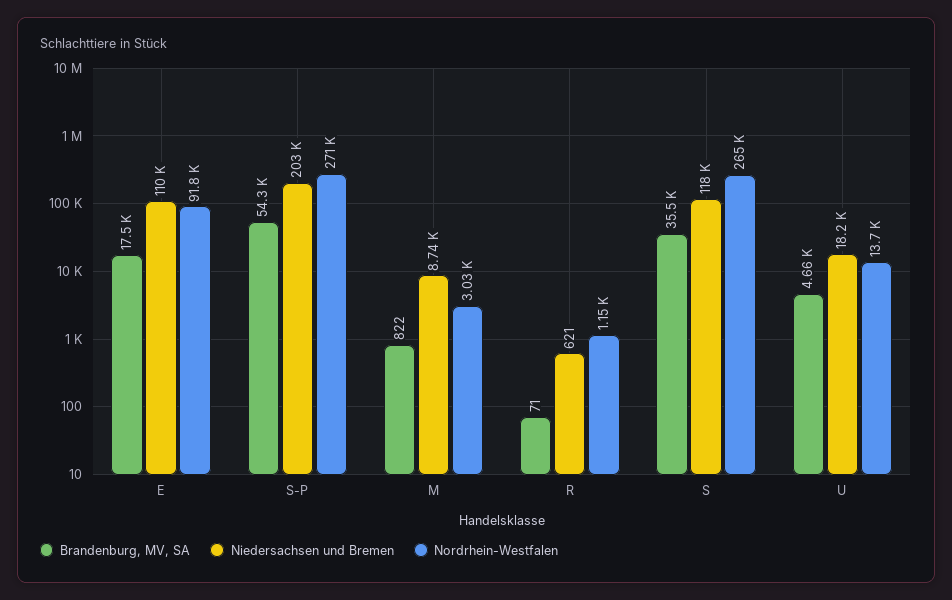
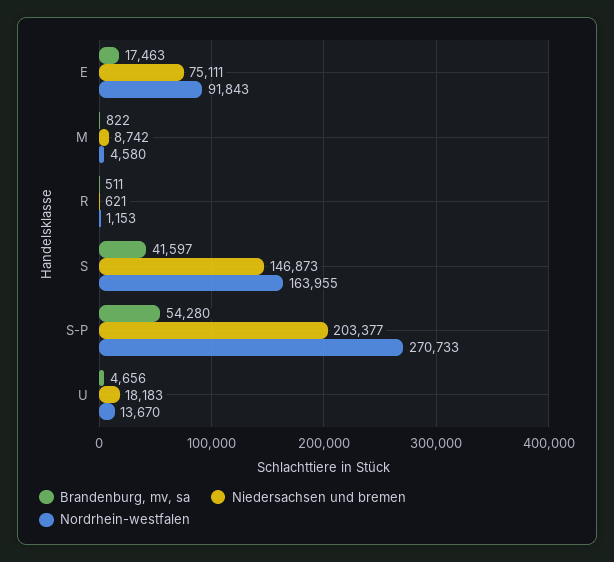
Niedersachsen und Bremen, E: 110000 -> 75111
Nordrhein-Westfalen, M: 3030 -> 4580
Brandenburg, MV, SA, R: 71 -> 511
Brandenburg, MV, SA, S: 35500 -> 41597
Niedersachsen und Bremen, S: 118000 -> 146873
Nordrhein-Westfalen, S: 265000 -> 163955

